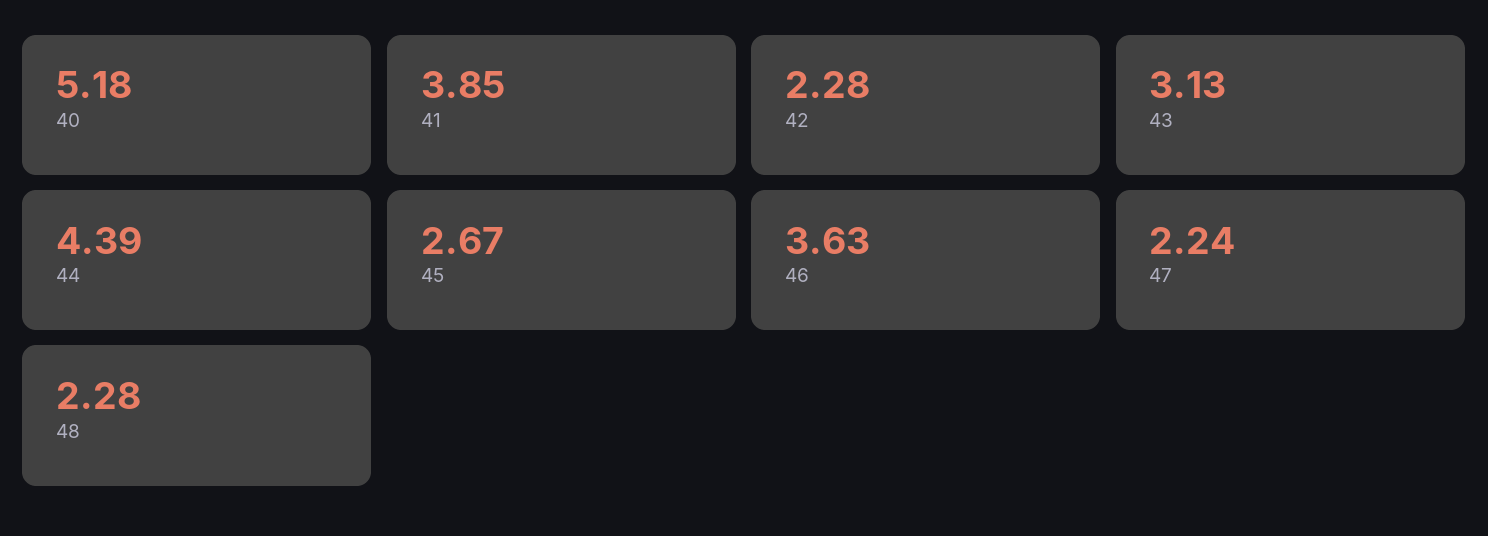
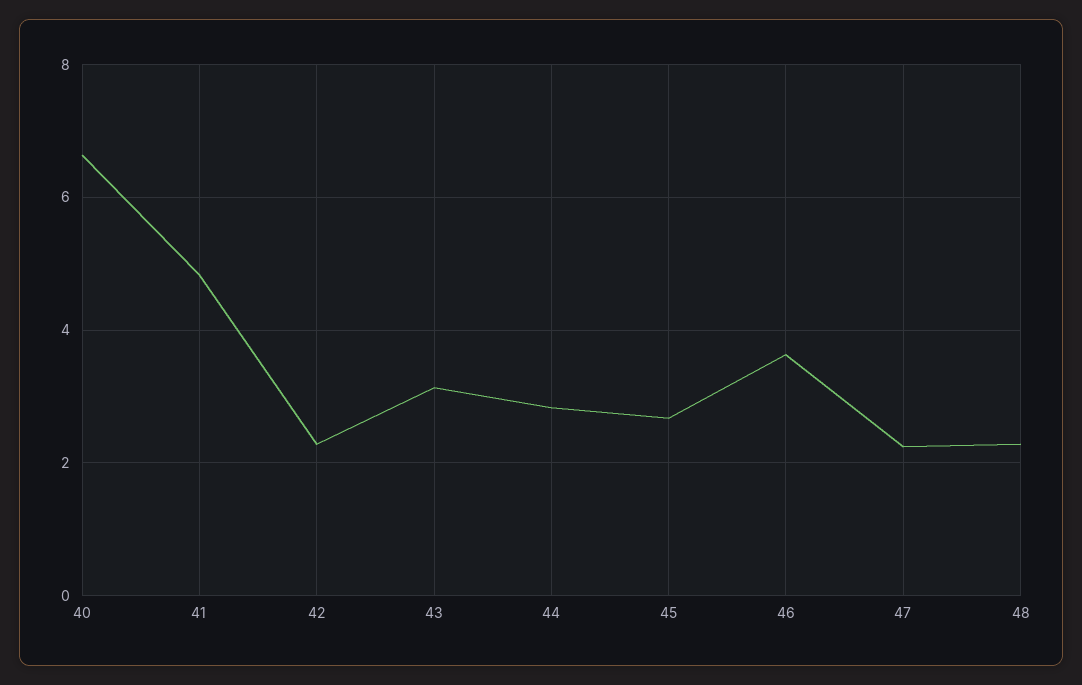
40: 5.18 -> 6.6
41: 3.85 -> 4.8
44: 4.39 -> 2.8

